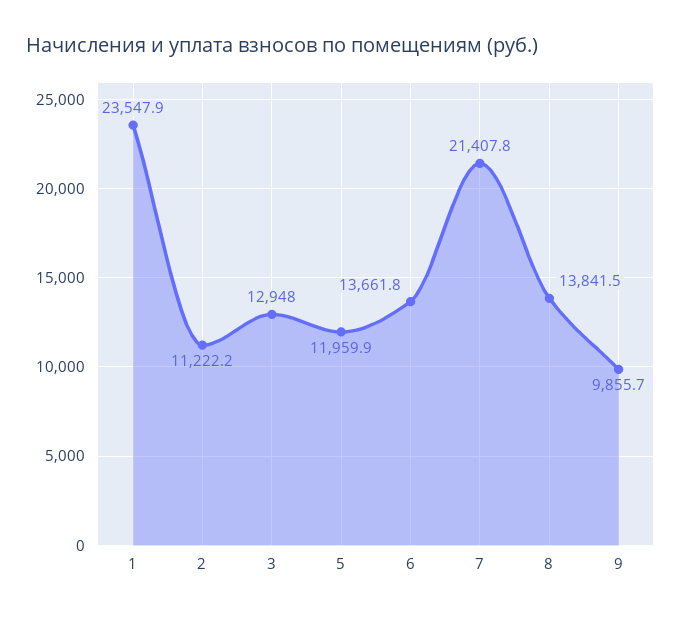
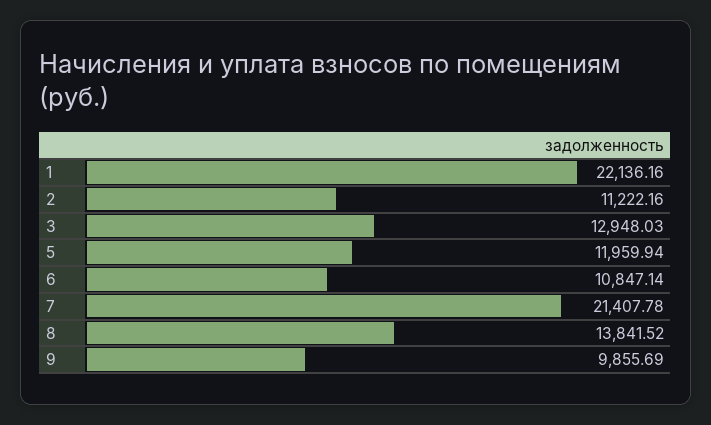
1: 23547.9 -> 22136.16
6: 13661.8 -> 10847.14

